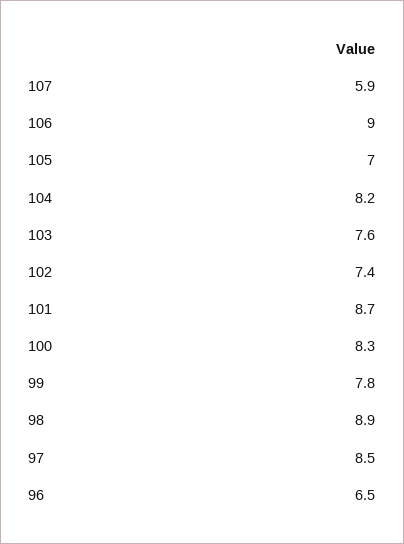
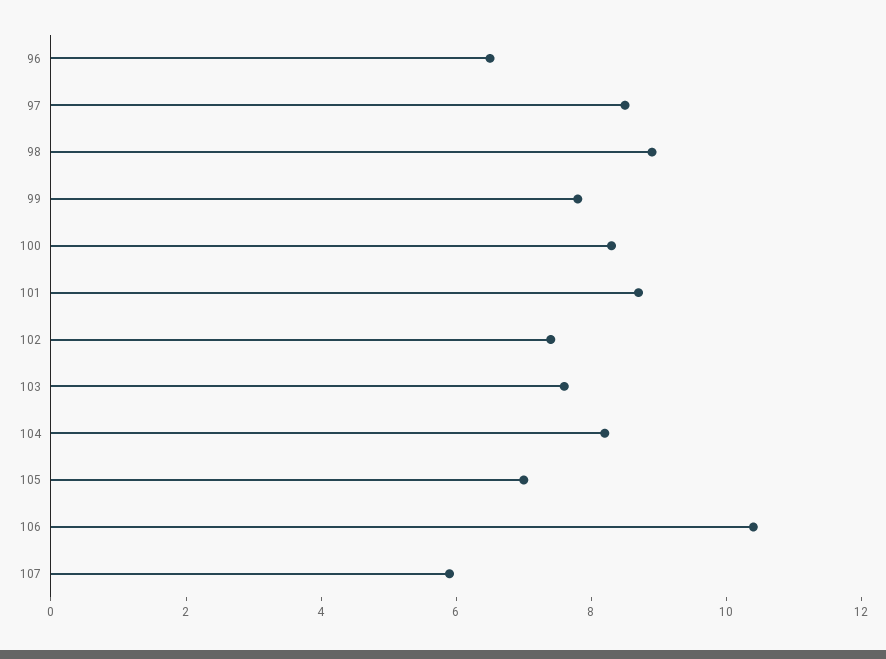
106: 9 -> 10.5

